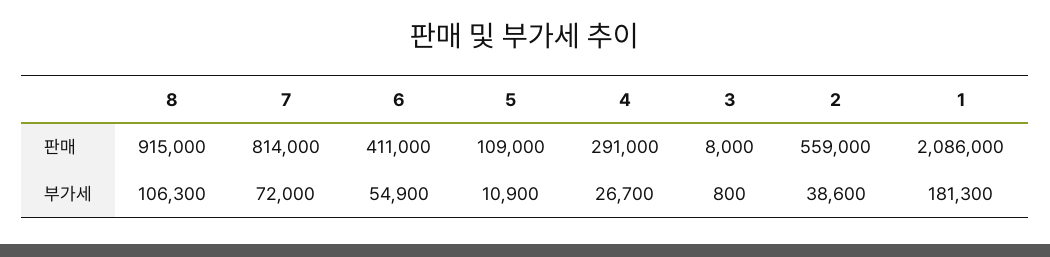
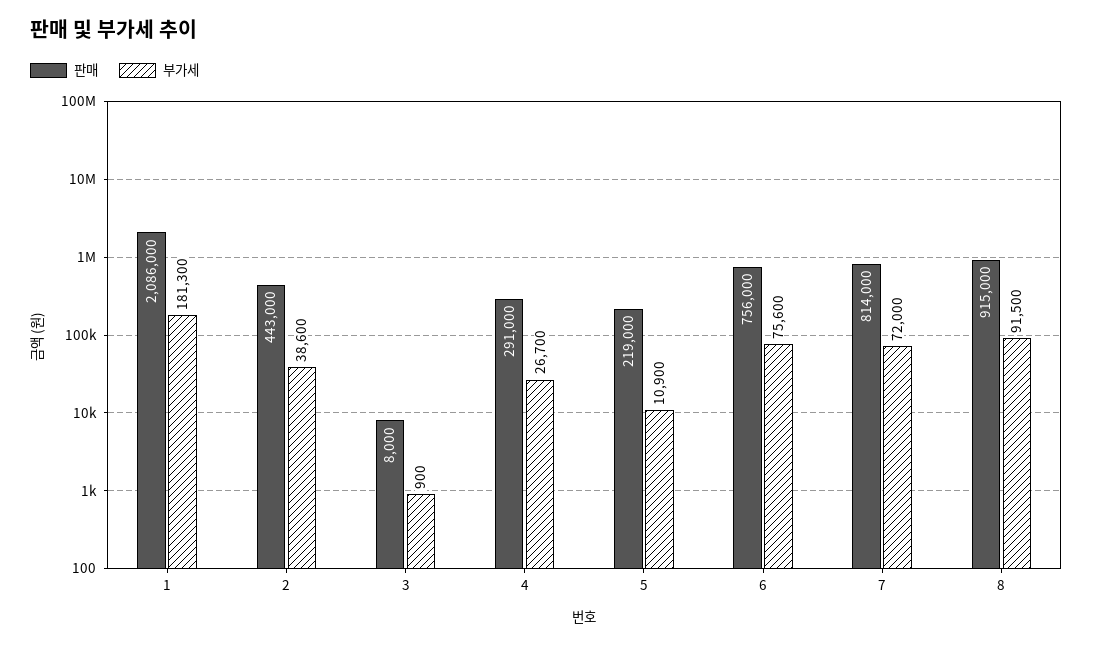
판매, 6: 411000 -> 756000
판매, 5: 109000 -> 219000
판매, 2: 559000 -> 443000
부가세, 8: 106300 -> 91500
부가세, 6: 54900 -> 75600
부가세, 3: 800 -> 900

